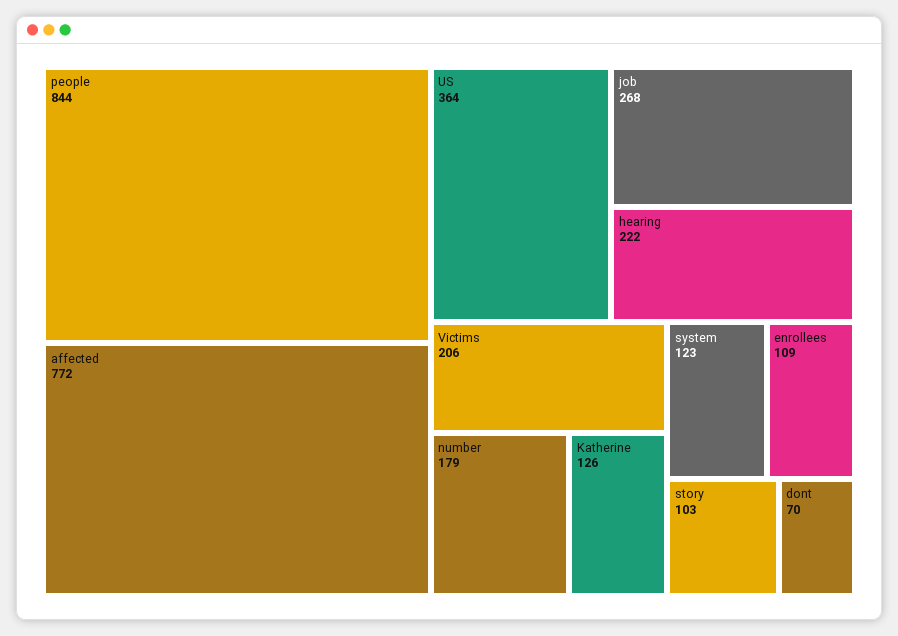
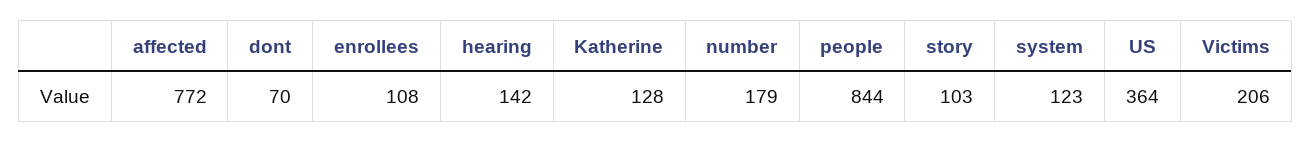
job: 268 -> none
hearing: 222 -> 142
Katherine: 126 -> 128
enrollees: 109 -> 108

